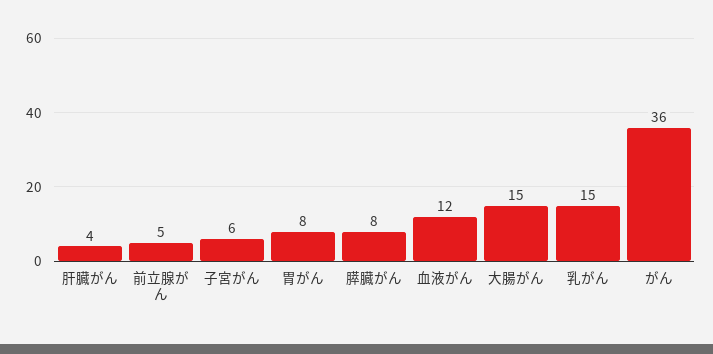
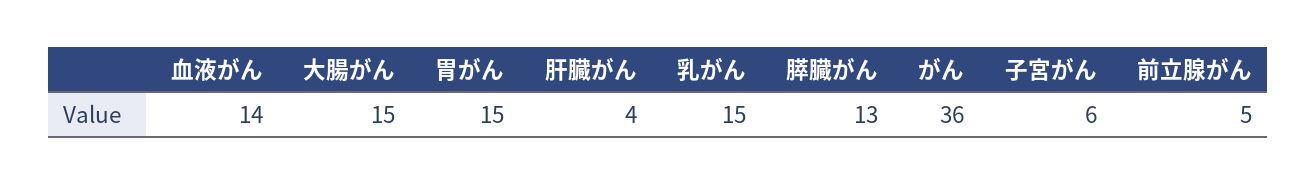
胃がん: 8 -> 15
膵臓がん: 8 -> 13
血液がん: 12 -> 14

